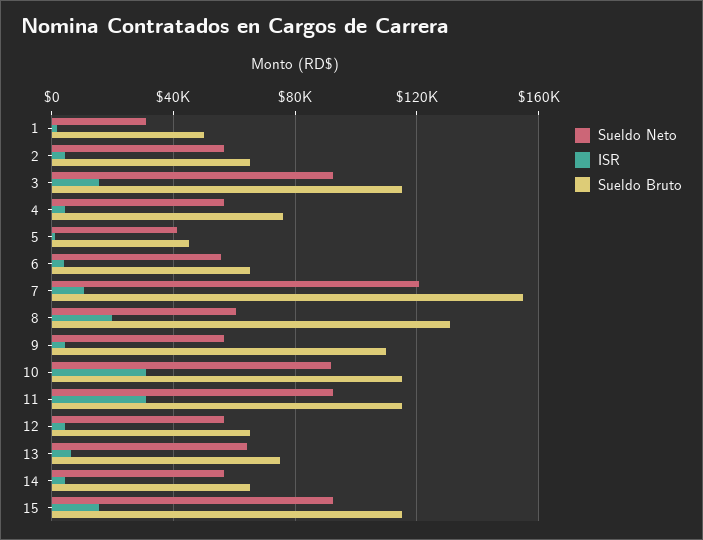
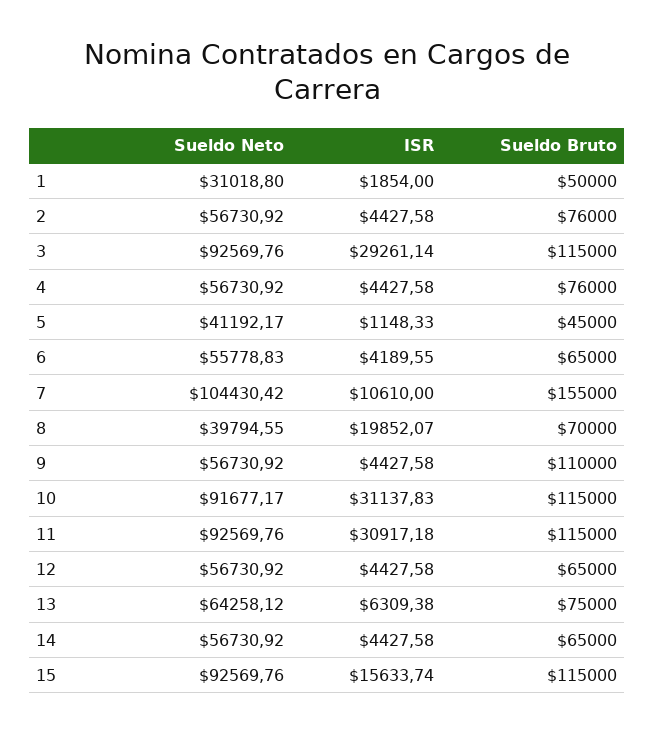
Sueldo Bruto, 2: 65000 -> 76000
ISR, 3: 15000 -> 29261.14
Sueldo Neto, 7: 120000 -> 104430.42
Sueldo Neto, 8: 60000 -> 39794.55
Sueldo Bruto, 8: 130000 -> 70000

